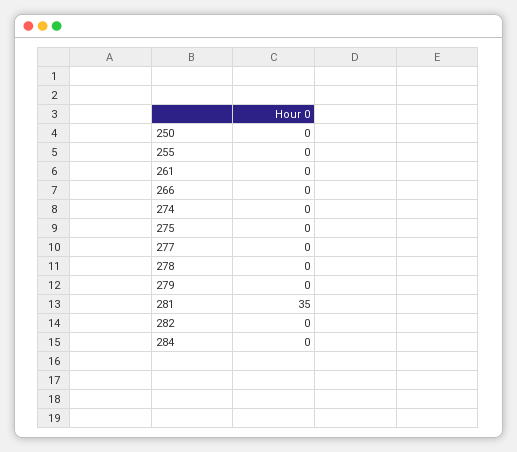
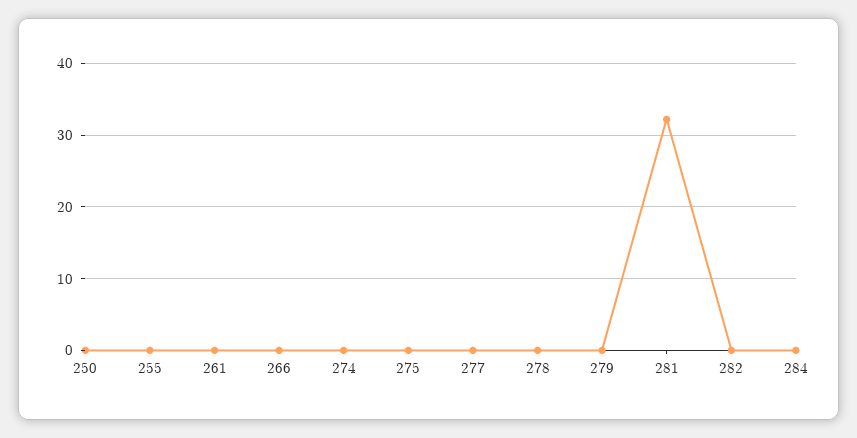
281: 35 -> 32

